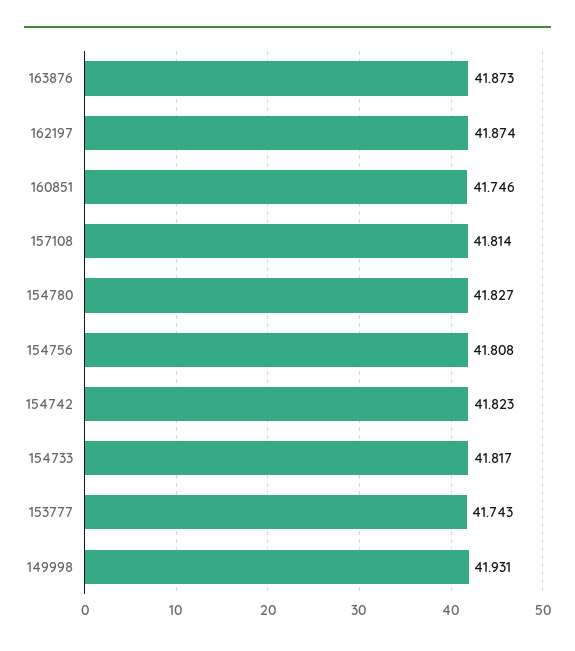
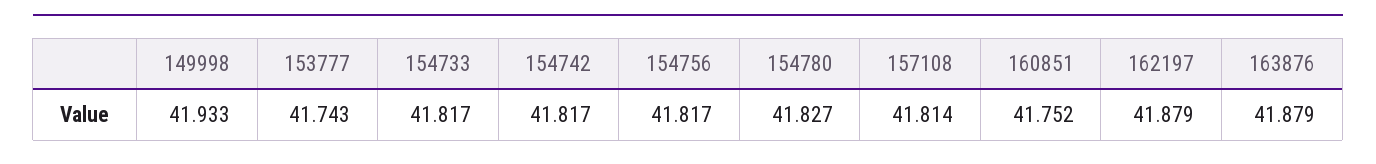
163876: 41.873 -> 41.879
162197: 41.874 -> 41.879
160851: 41.746 -> 41.752
154756: 41.808 -> 41.817
154742: 41.823 -> 41.817
149998: 41.931 -> 41.933

